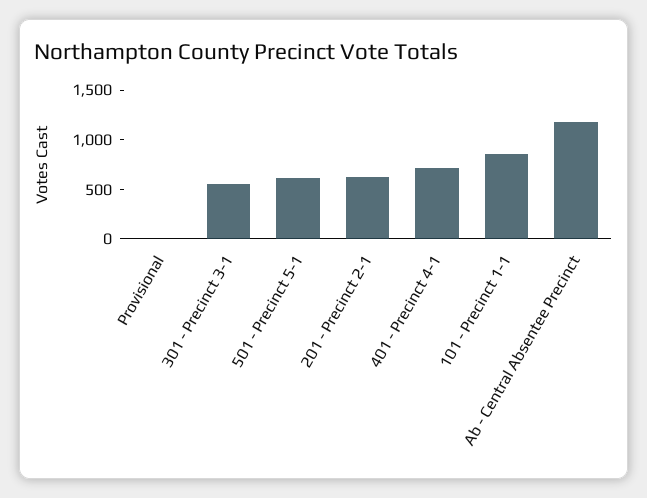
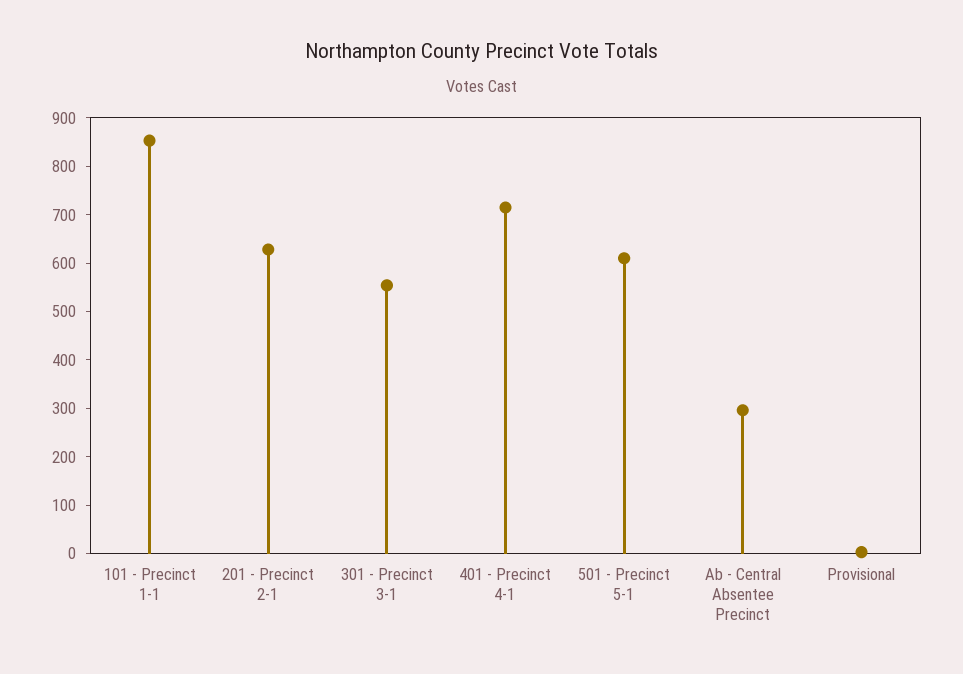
Ab - Central Absentee Precinct: 1200 -> 300

